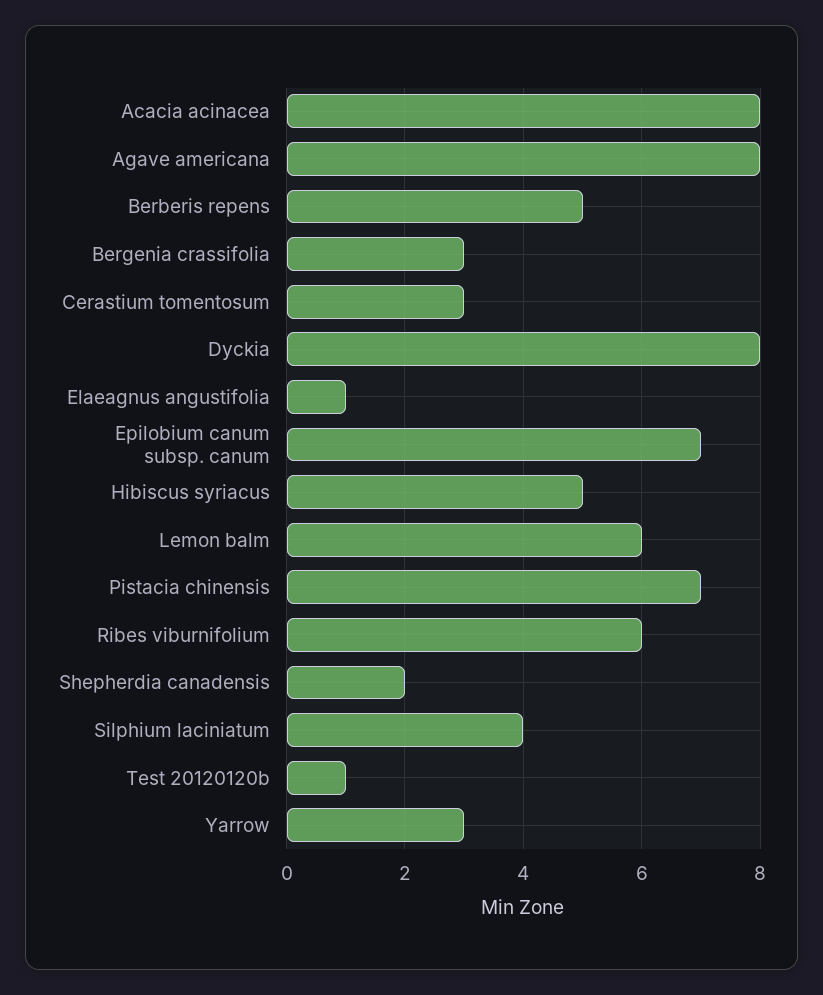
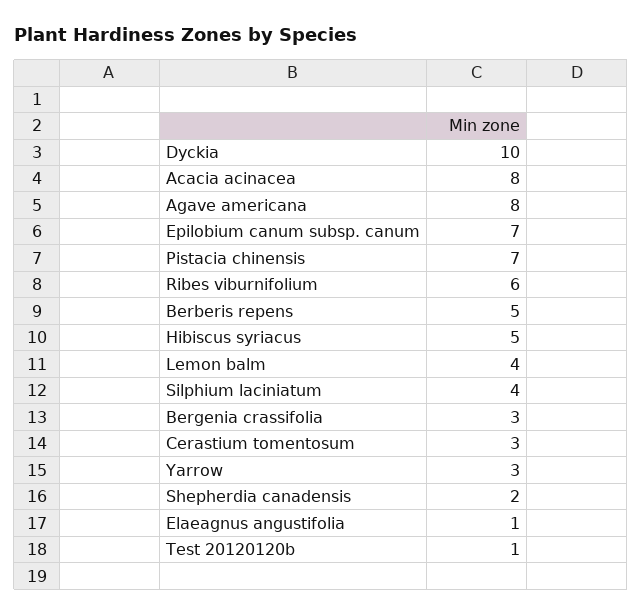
Dyckia: 8 -> 10
Lemon balm: 6 -> 4

